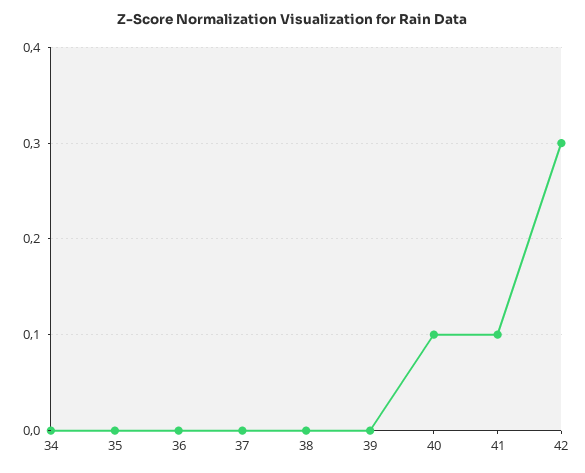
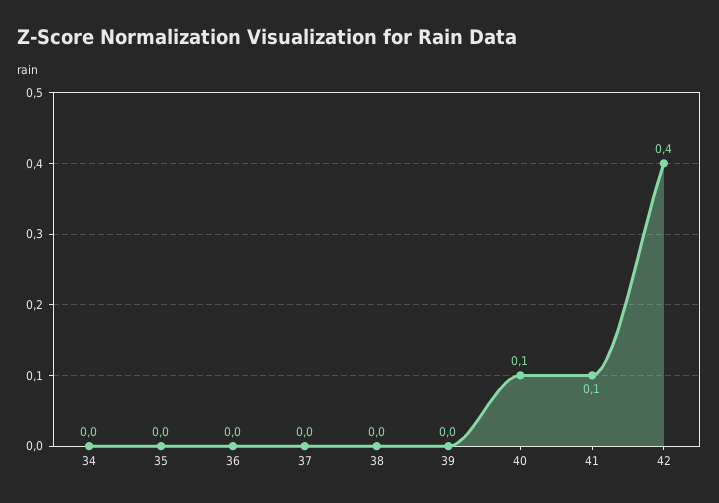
42: 0.3 -> 0.4

